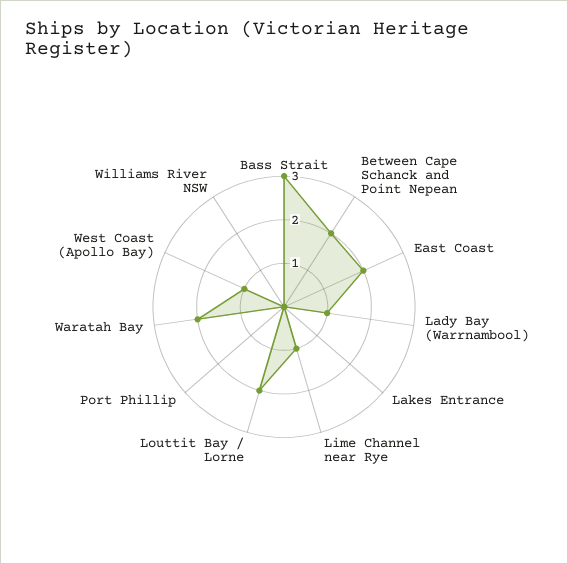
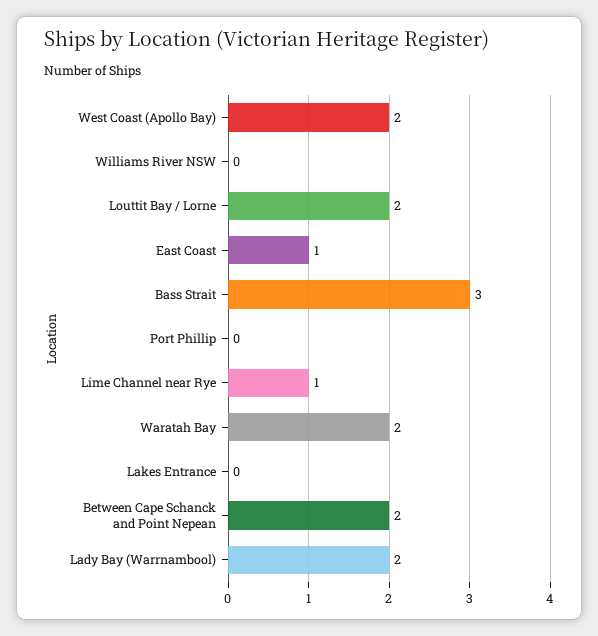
East Coast: 2 -> 1
Lady Bay (Warrnambool): 1 -> 2
West Coast (Apollo Bay): 1 -> 2

